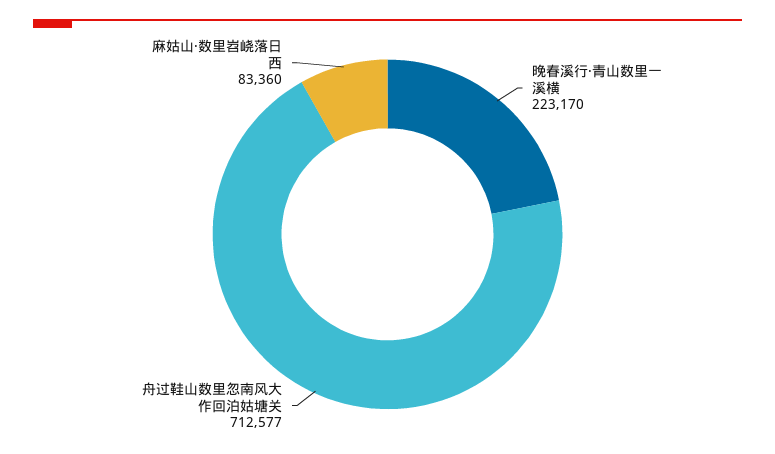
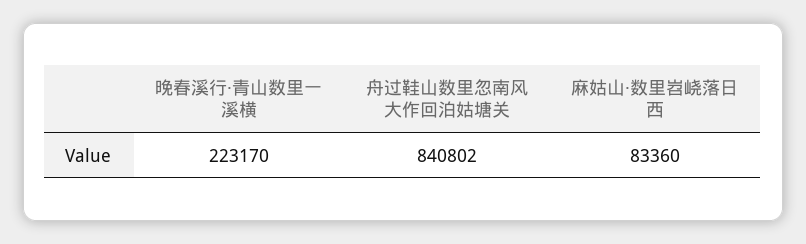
舟过鞋山数里忽南风大作回泊姑塘关: 712577 -> 840802

